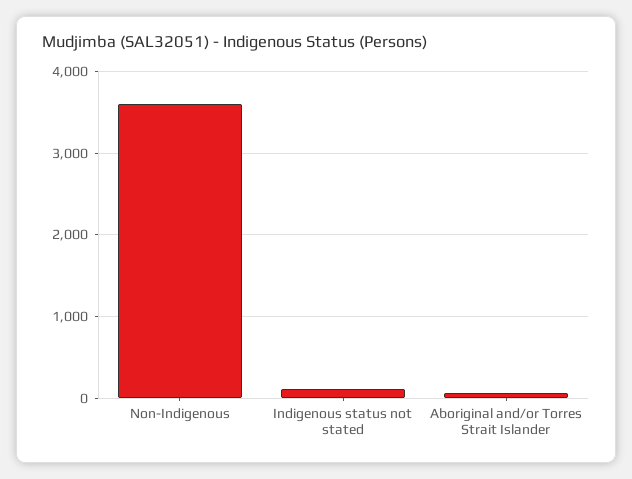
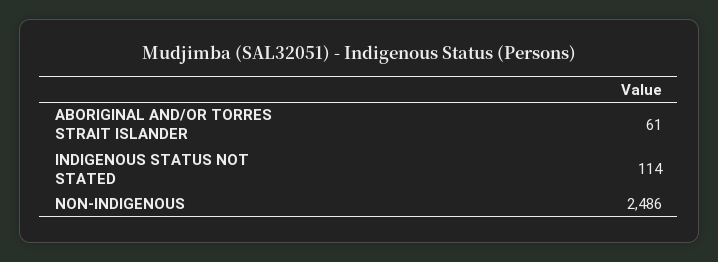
Non-Indigenous: 3600 -> 2486

